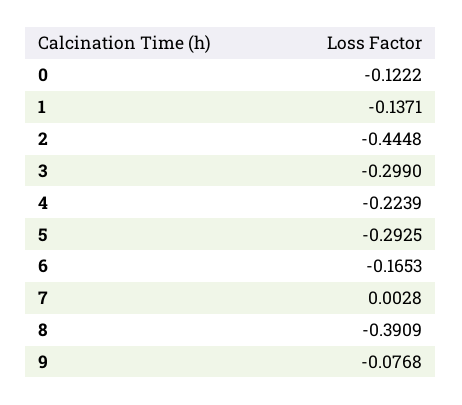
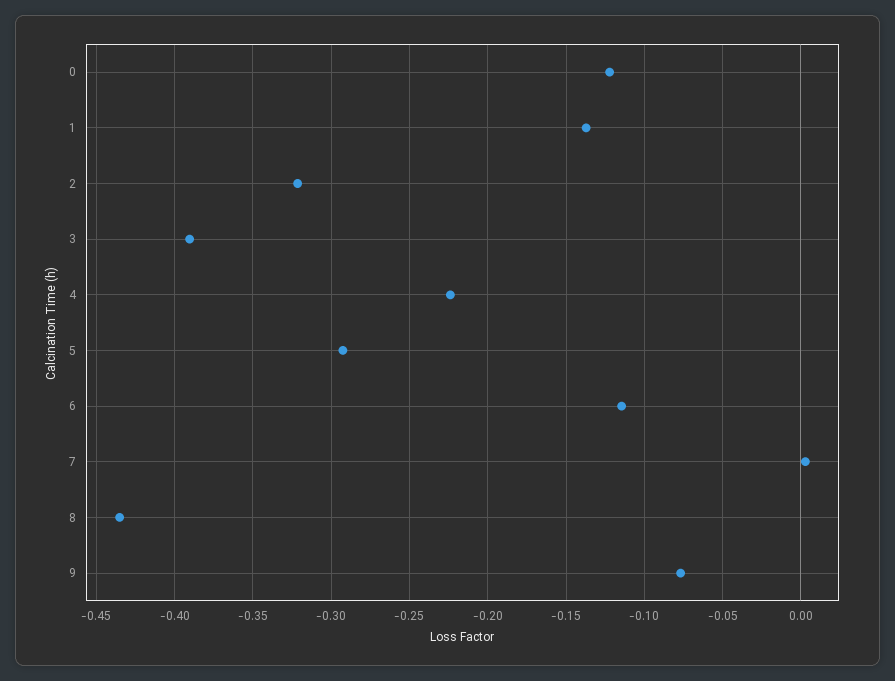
2: -0.4448 -> -0.32
3: -0.299 -> -0.39
6: -0.1653 -> -0.115
8: -0.3909 -> -0.435

